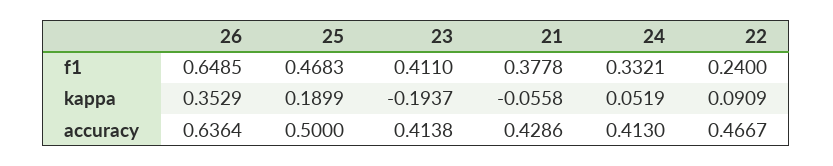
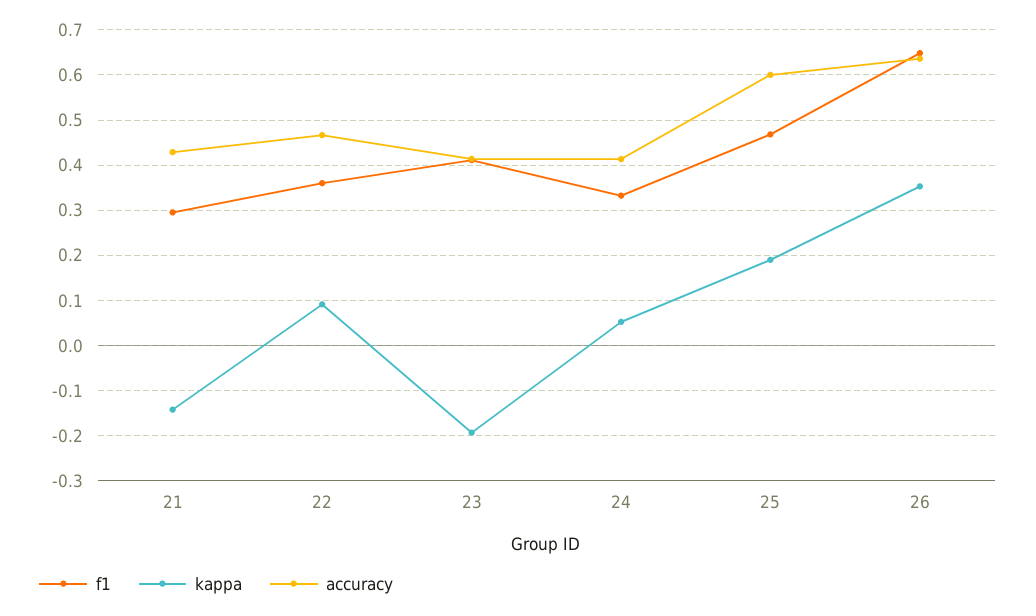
f1, 21: 0.3778 -> 0.3
f1, 22: 0.24 -> 0.36
kappa, 21: -0.0558 -> -0.14
accuracy, 25: 0.5 -> 0.6

